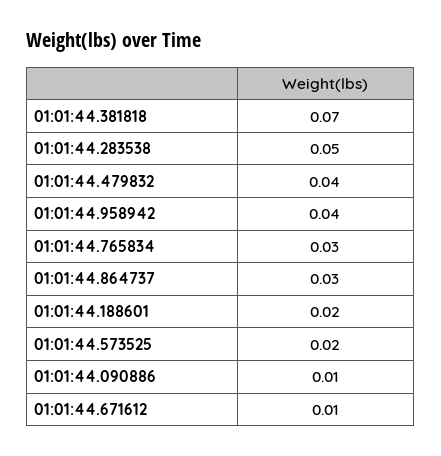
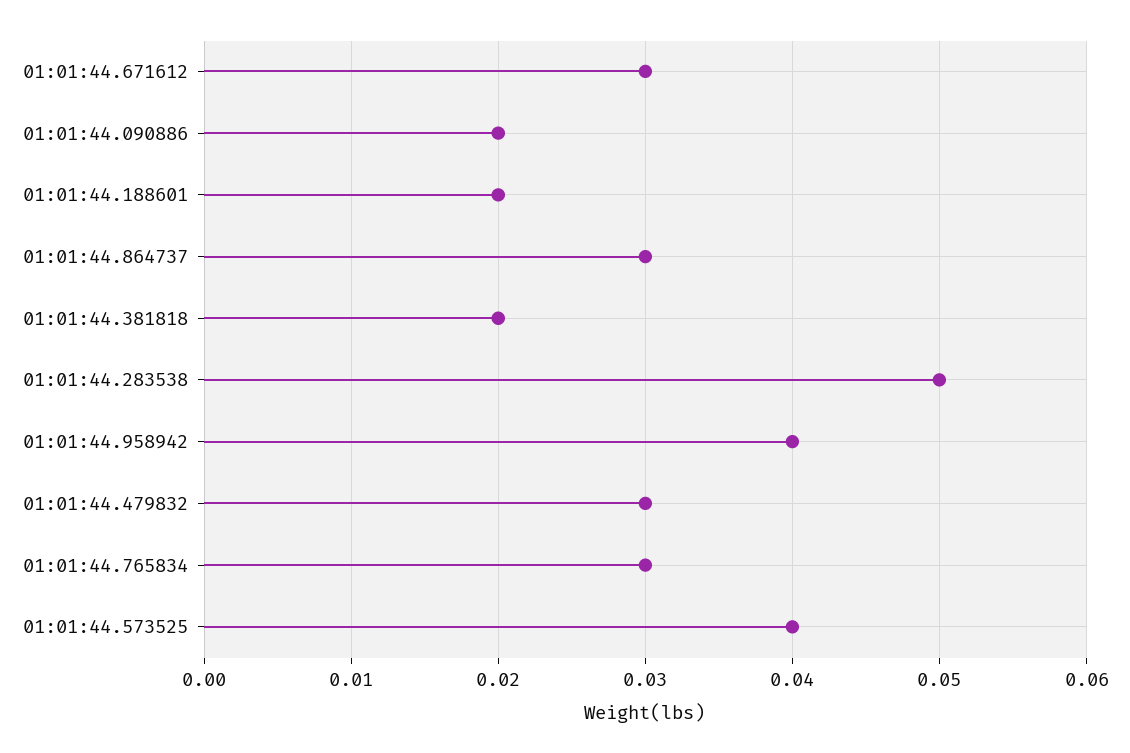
01:01:44.381818: 0.07 -> 0.02
01:01:44.479832: 0.04 -> 0.03
01:01:44.573525: 0.02 -> 0.04
01:01:44.090886: 0.01 -> 0.02
01:01:44.671612: 0.01 -> 0.03

